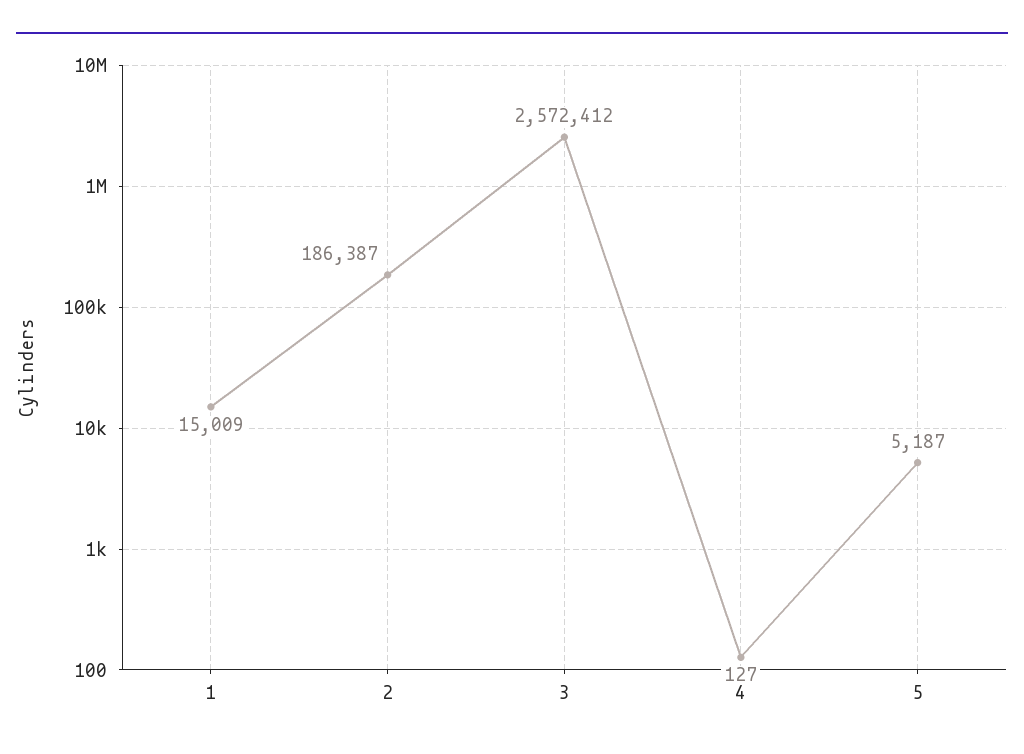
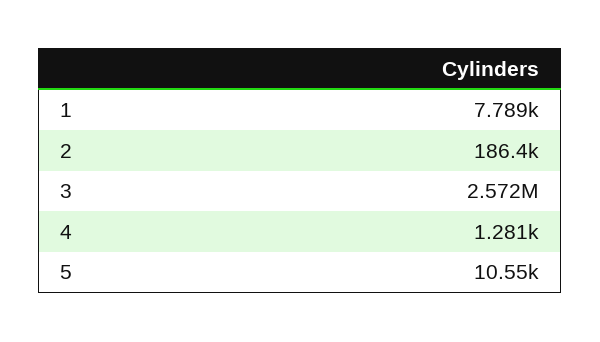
1: 15009 -> 7789
4: 127 -> 1281
5: 5187 -> 10550

